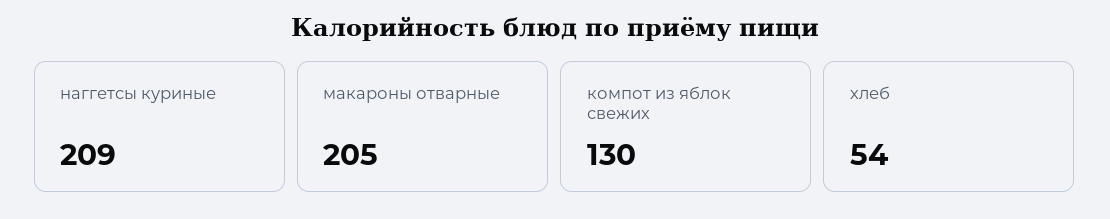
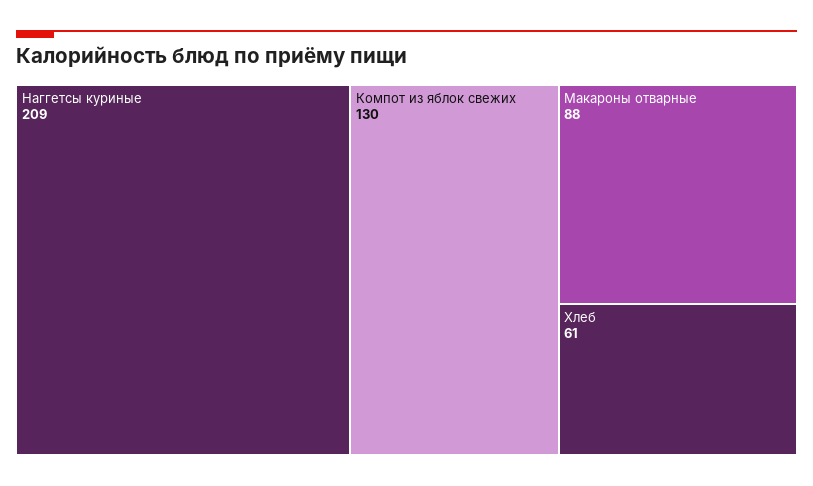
макароны отварные: 205 -> 88
хлеб: 54 -> 61

